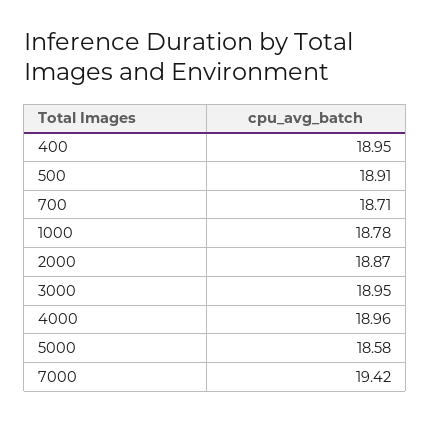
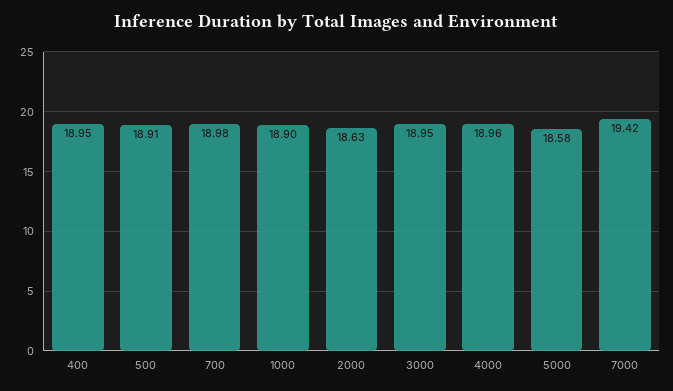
700: 18.71 -> 18.98
1000: 18.78 -> 18.9
2000: 18.87 -> 18.63

